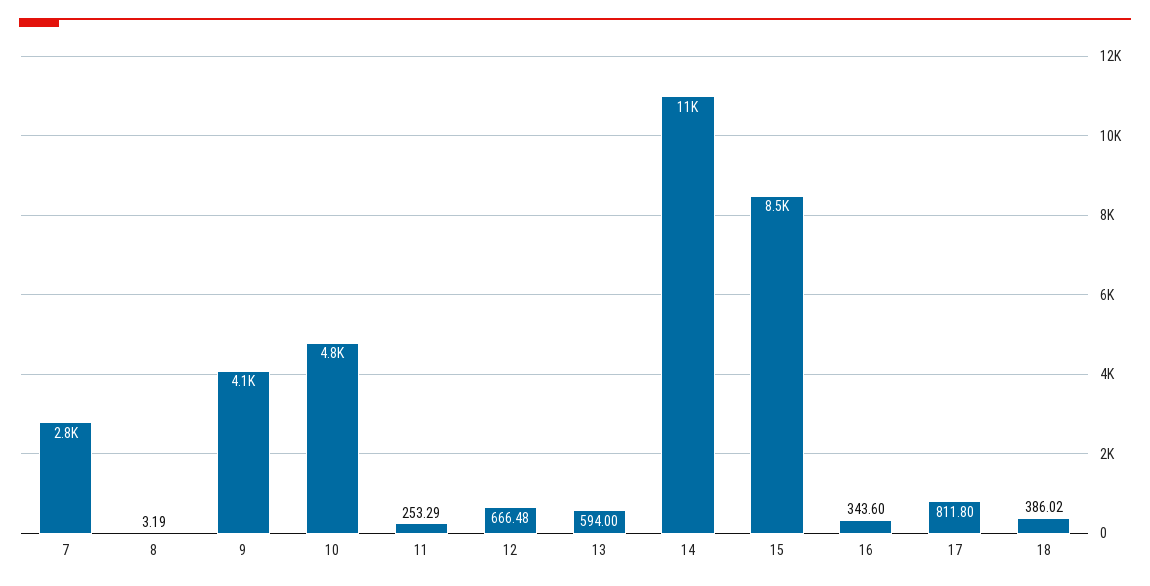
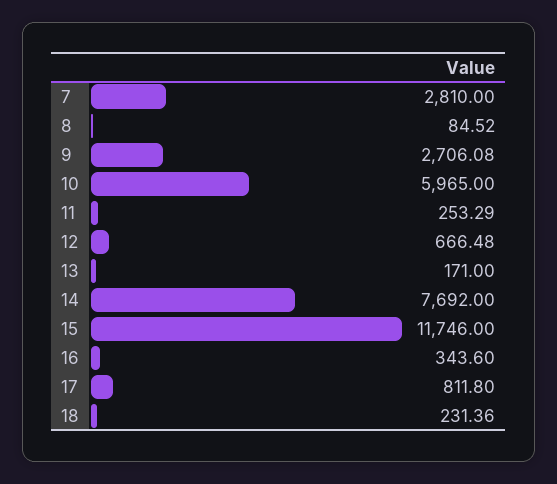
8: 3.19 -> 84.52
9: 4100 -> 2706.08
10: 4800 -> 5965
13: 594 -> 171
14: 11000 -> 7692
15: 8500 -> 11746
18: 386.02 -> 231.36

